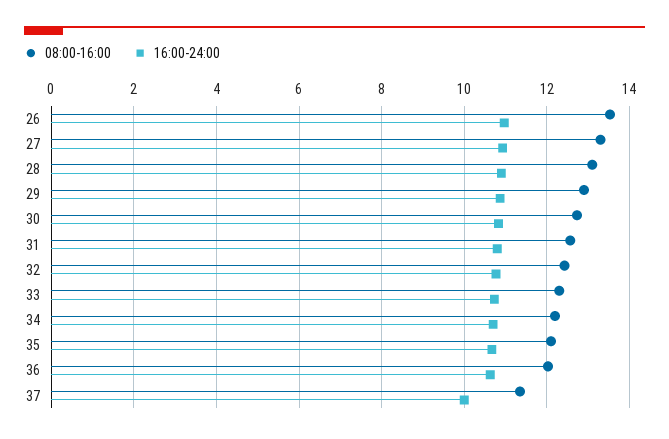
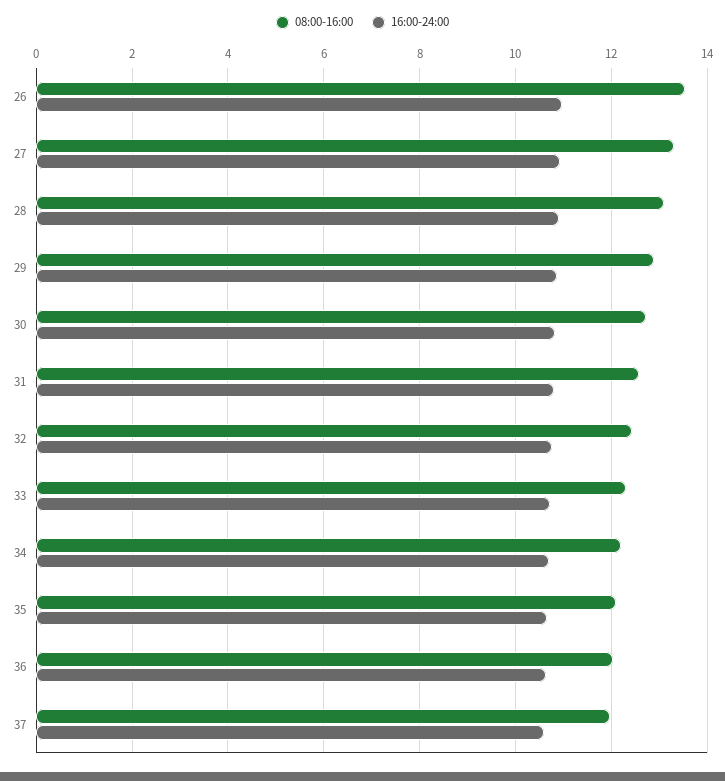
08:00-16:00, 37: 11.4 -> 12
16:00-24:00, 37: 10 -> 10.6

